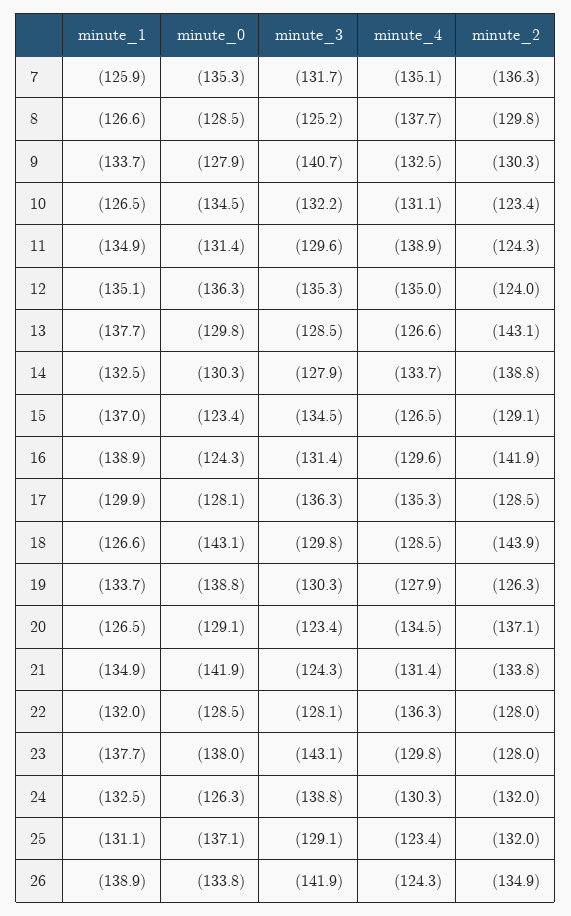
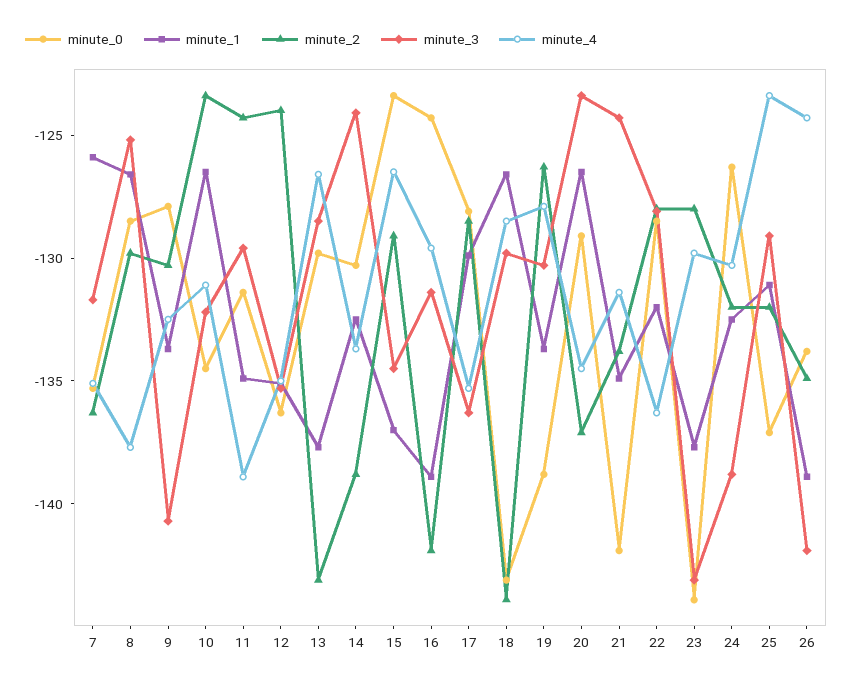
minute_3, 14: -127.9 -> -124
minute_0, 23: -138 -> -144

